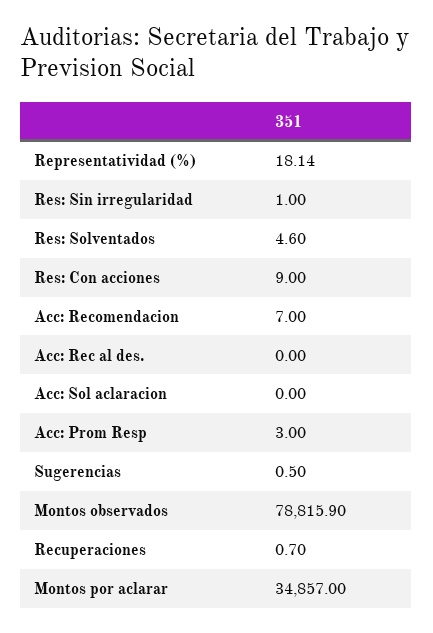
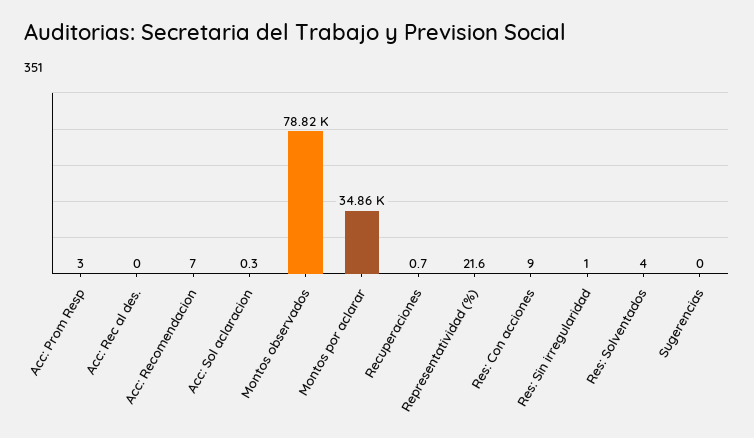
Representatividad (%): 18.14 -> 21.6
Res: Solventados: 4.6 -> 4
Acc: Sol aclaracion: 0 -> 0.3
Sugerencias: 0.5 -> 0

